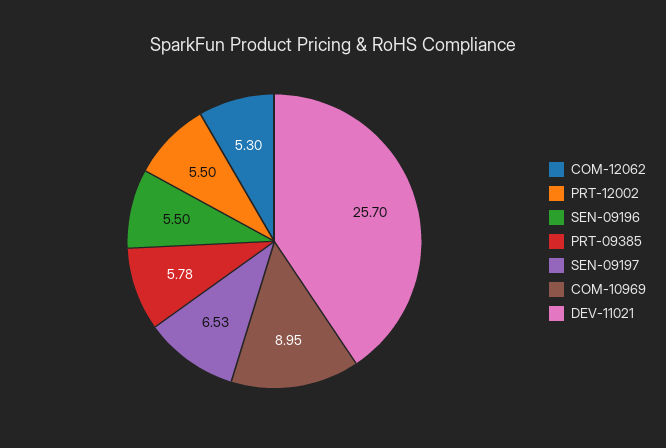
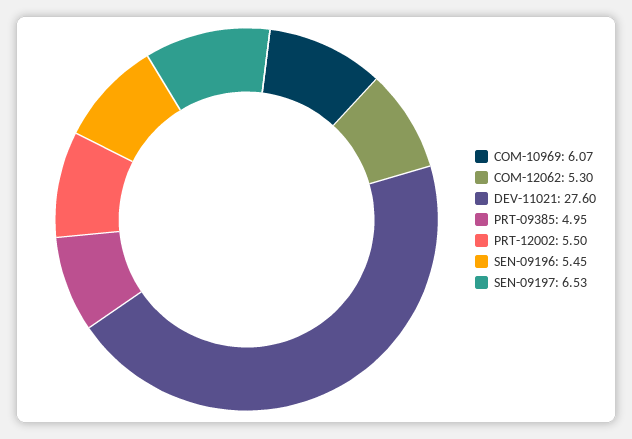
SEN-09196: 5.5 -> 5.45
PRT-09385: 5.78 -> 4.95
COM-10969: 8.95 -> 6.07
DEV-11021: 25.7 -> 27.6

